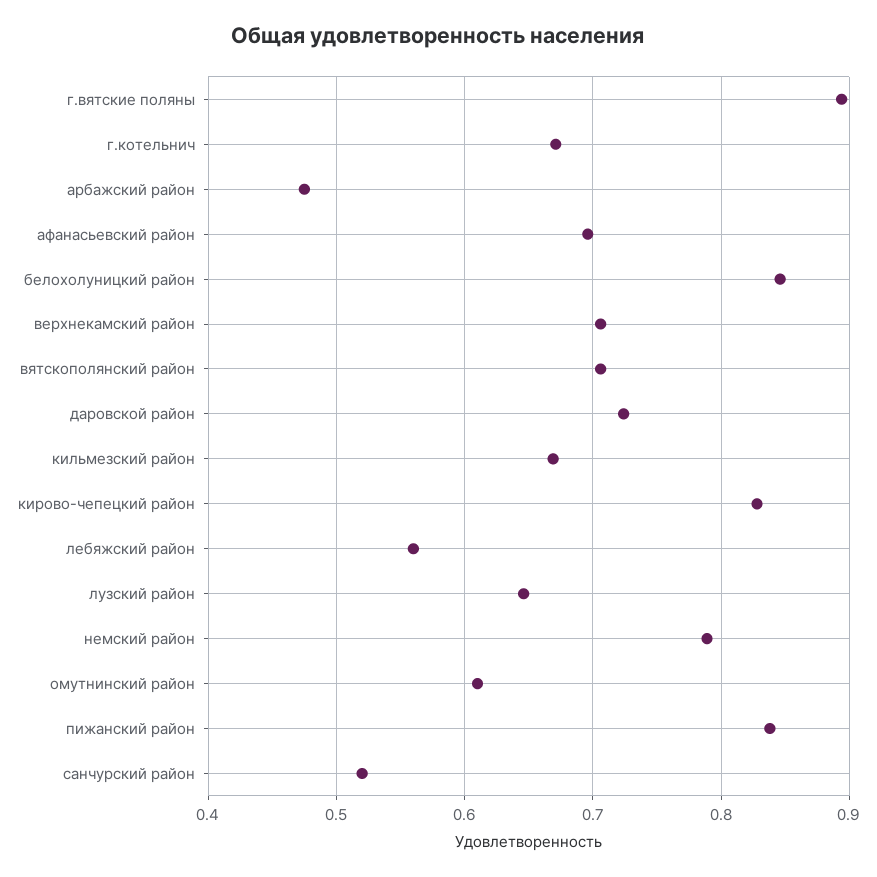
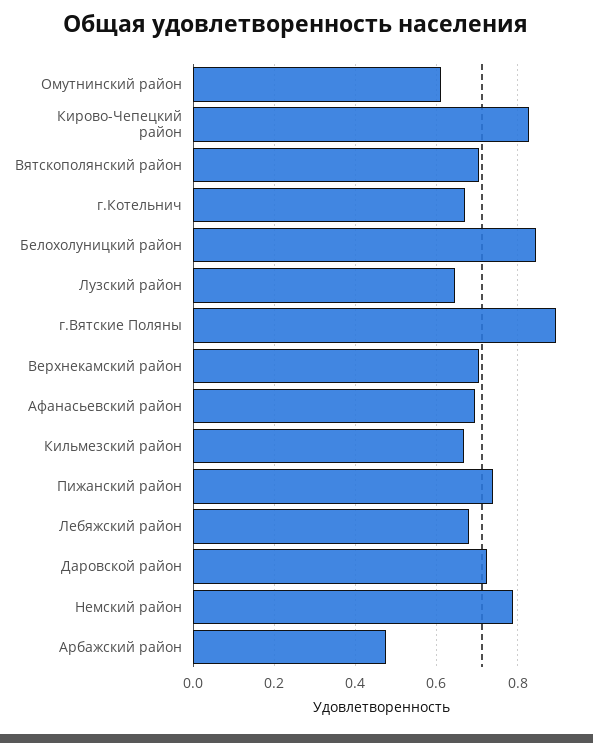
лебяжский район: 0.56 -> 0.68
пижанский район: 0.84 -> 0.74
санчурский район: 0.52 -> none

